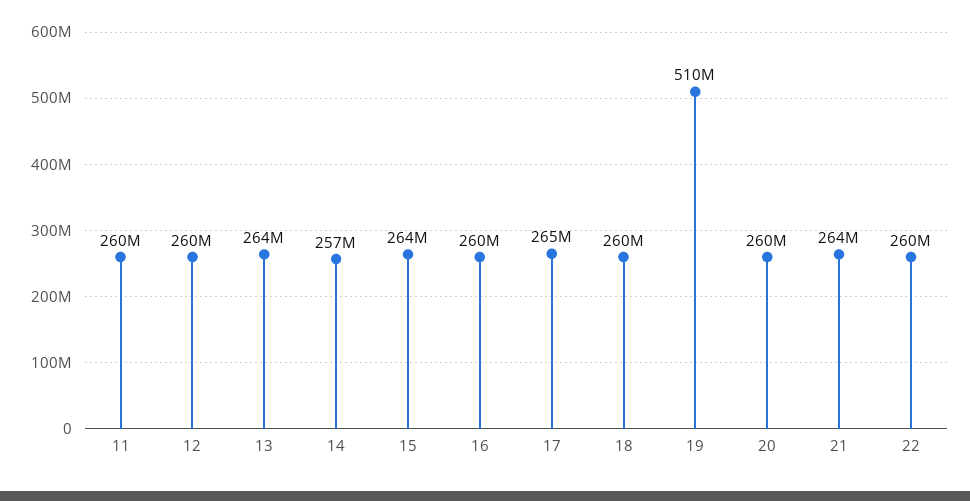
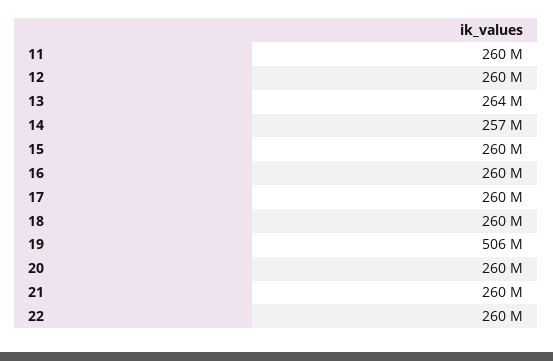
15: 264000000 -> 260000000
17: 265000000 -> 260000000
19: 510000000 -> 506000000
21: 264000000 -> 260000000

